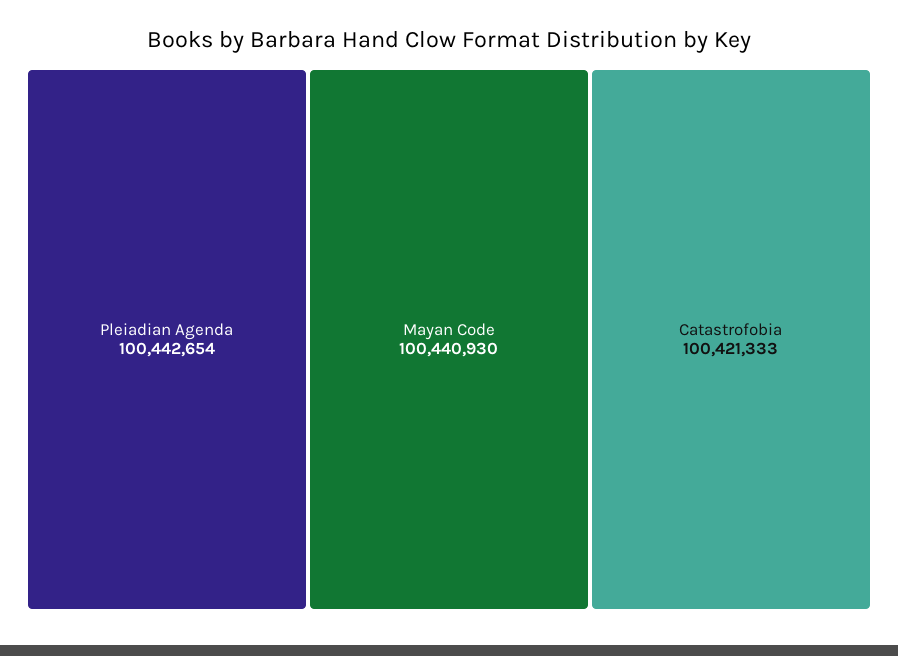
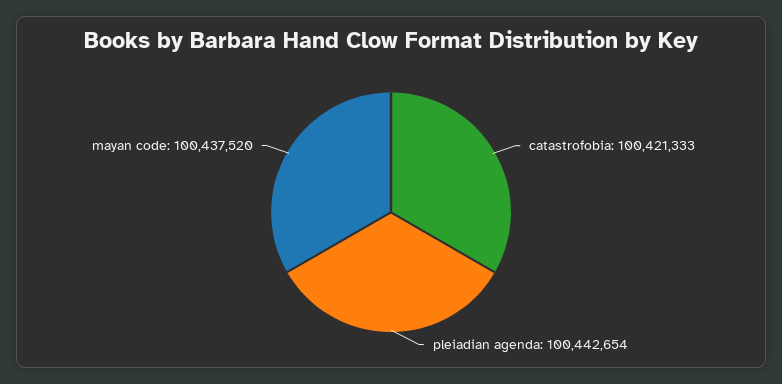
Mayan Code: 100440930 -> 100437520

